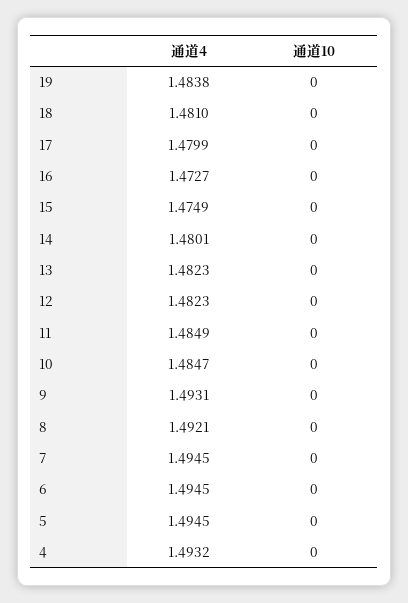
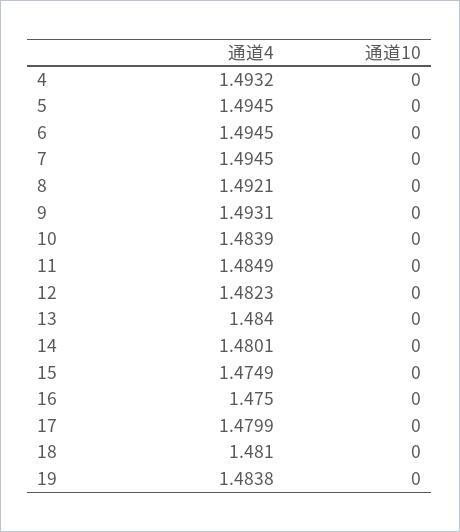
通道4, 16: 1.4727 -> 1.475
通道4, 13: 1.4823 -> 1.484
通道4, 10: 1.4847 -> 1.4839

